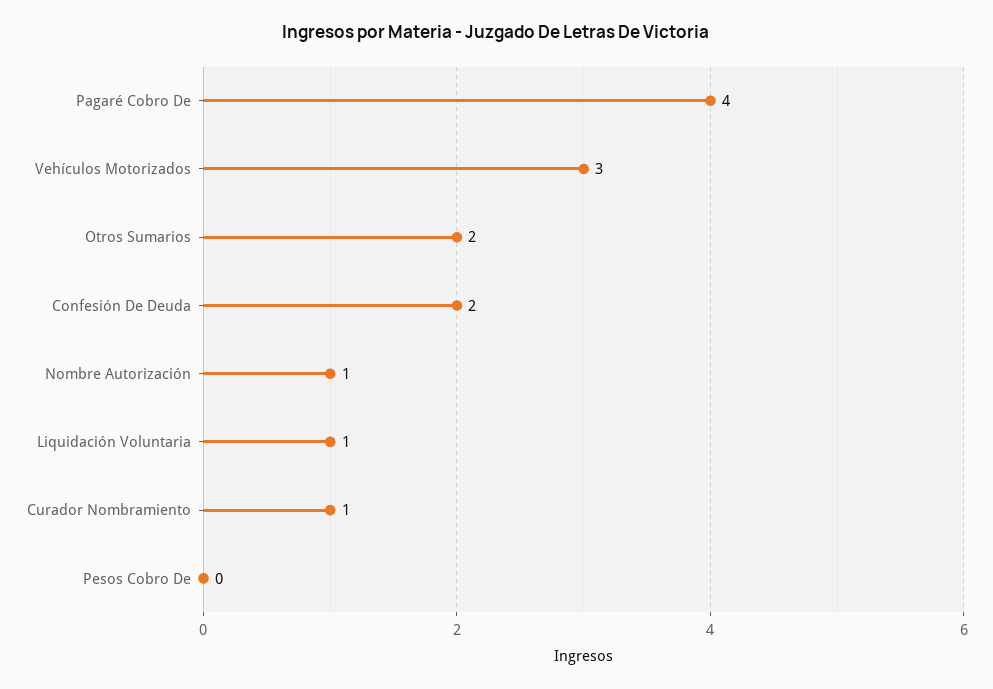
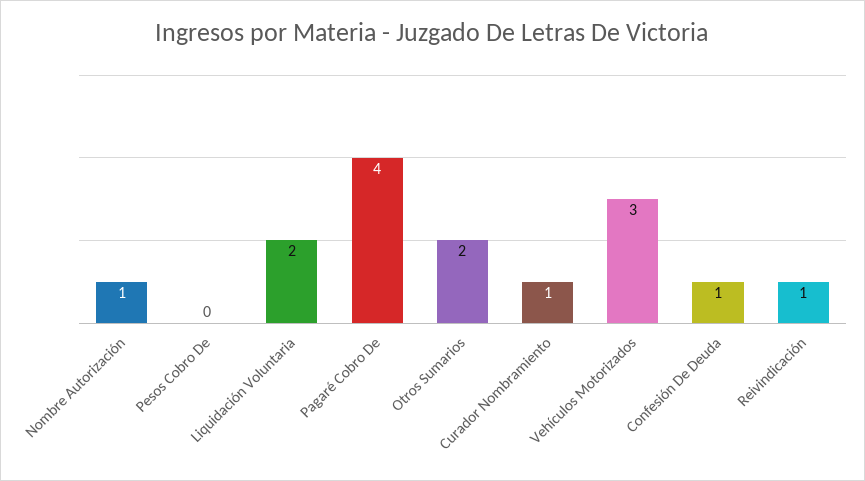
Confesión De Deuda: 2 -> 1
Liquidación Voluntaria: 1 -> 2
Reivindicación: none -> 1

